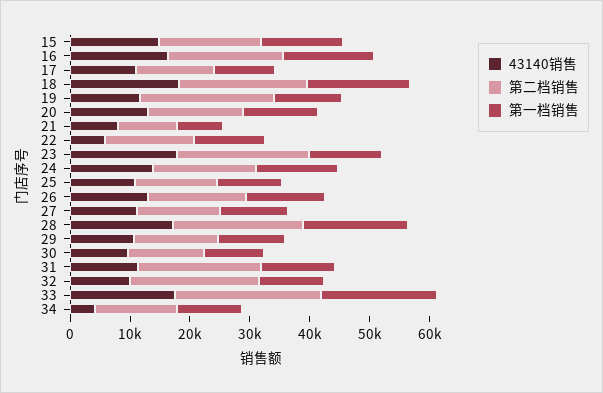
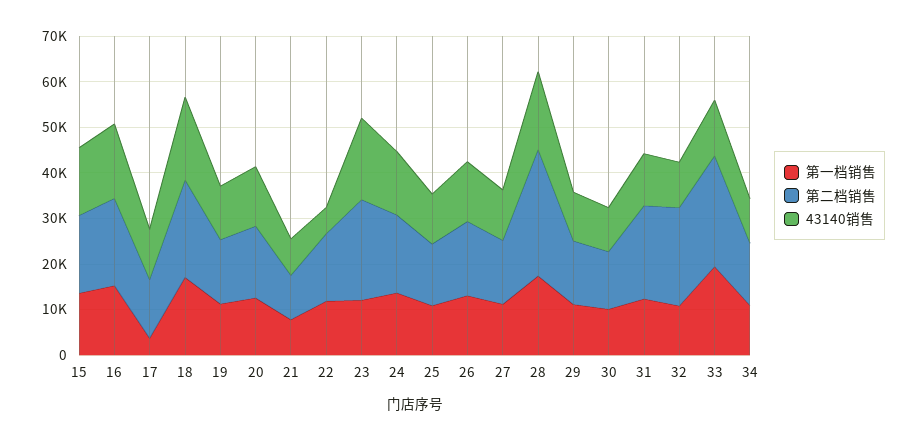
第一档销售, 17: 10000 -> 4000
第二档销售, 19: 22000 -> 14000
第二档销售, 28: 22000 -> 28000
43140销售, 33: 18000 -> 12000
43140销售, 34: 4000 -> 10000

